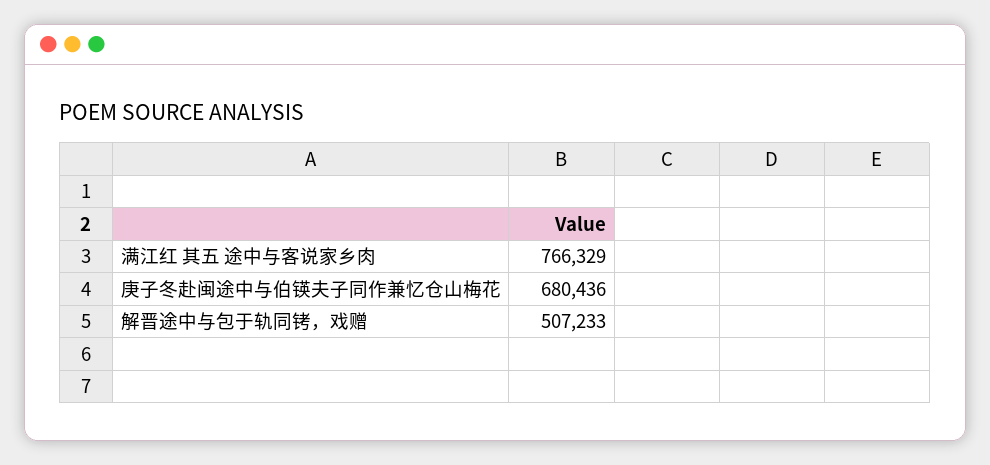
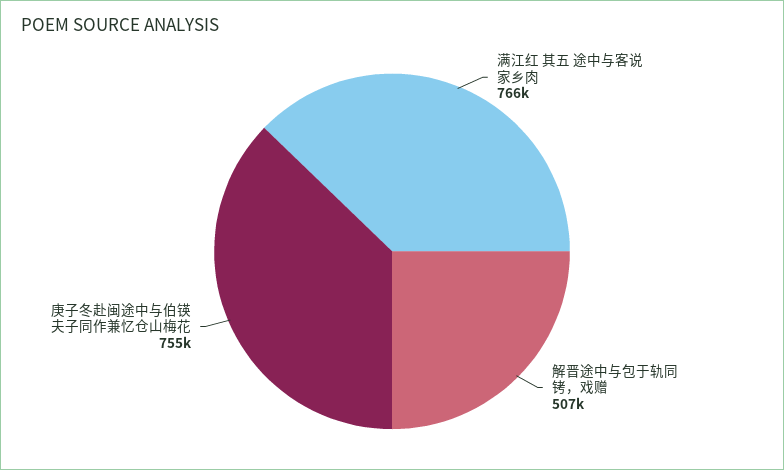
庚子冬赴闽途中与伯锳夫子同作兼忆仓山梅花: 680436 -> 755000

